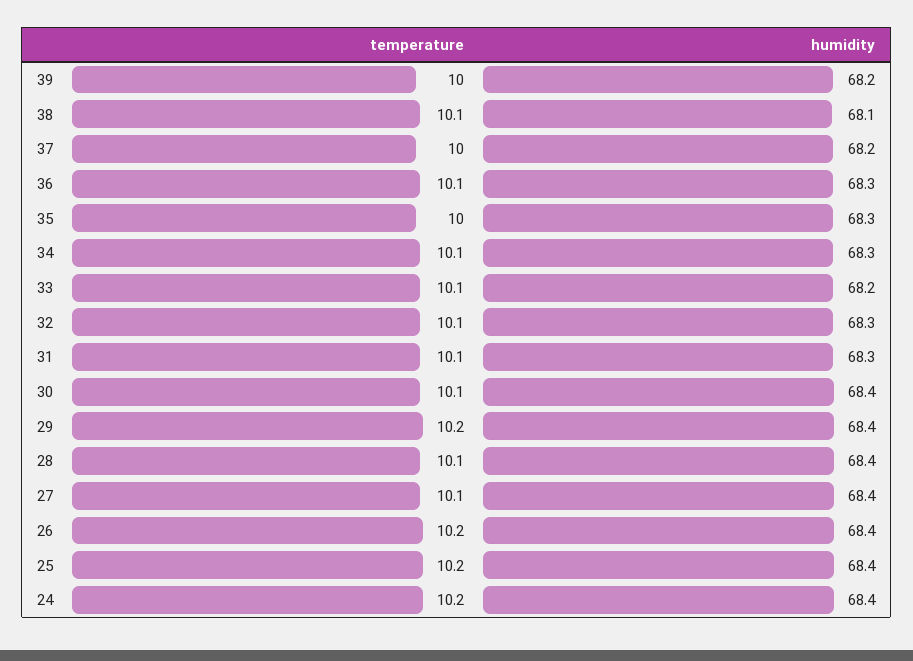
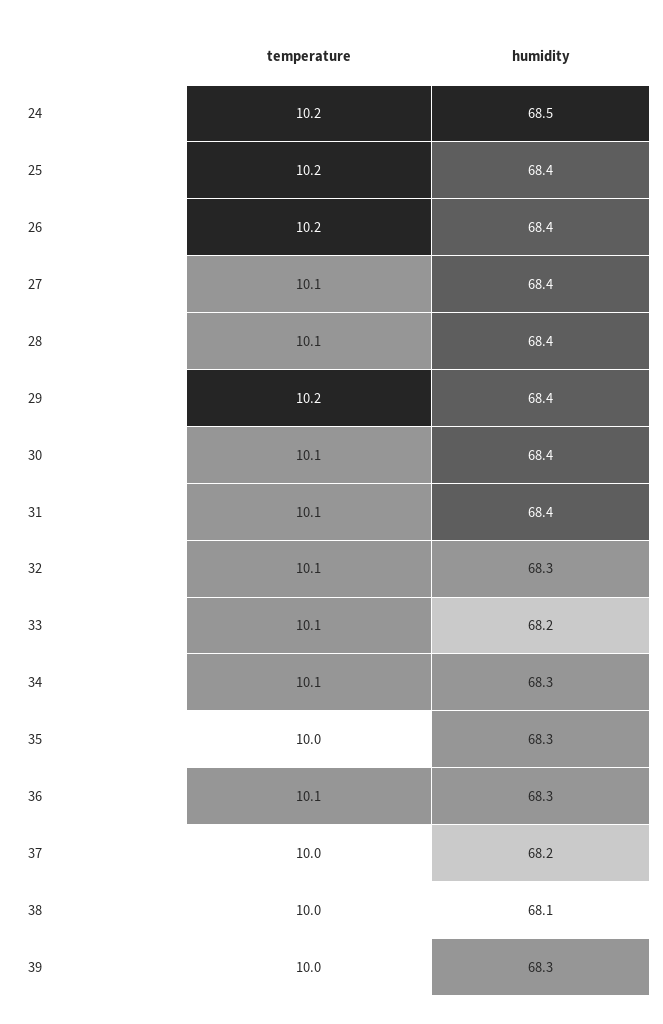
humidity, 39: 68.2 -> 68.3
temperature, 38: 10.1 -> 10
humidity, 31: 68.3 -> 68.4
humidity, 24: 68.4 -> 68.5

